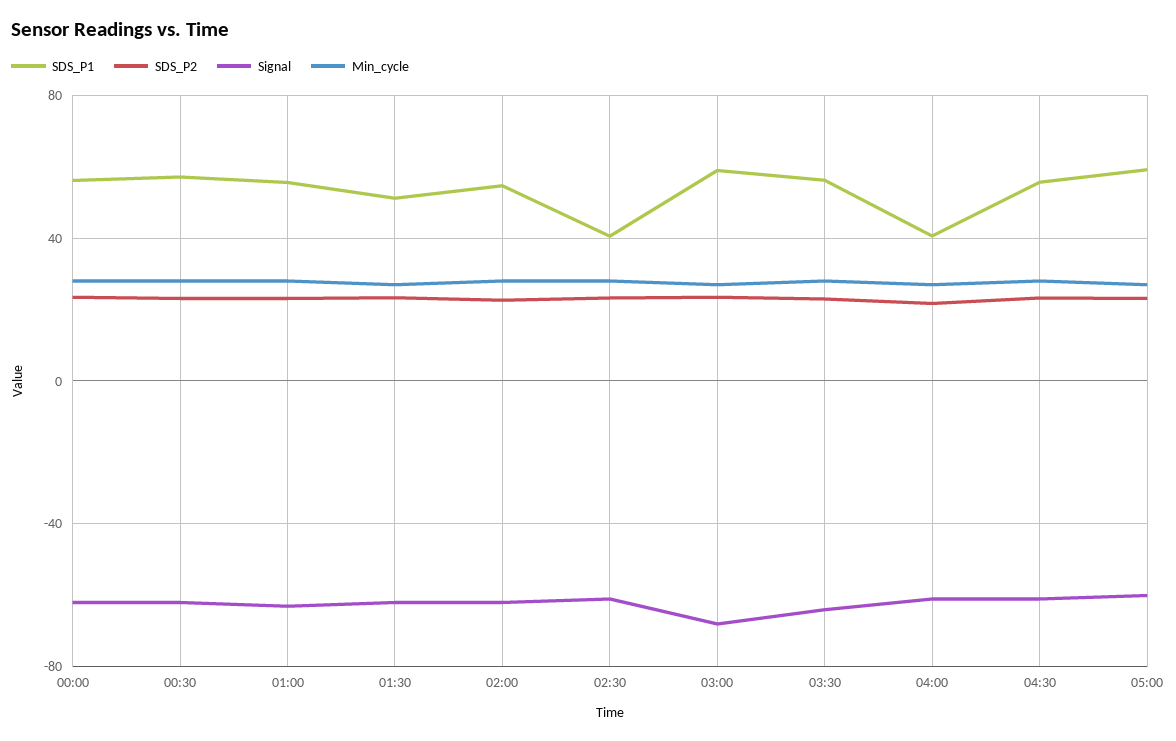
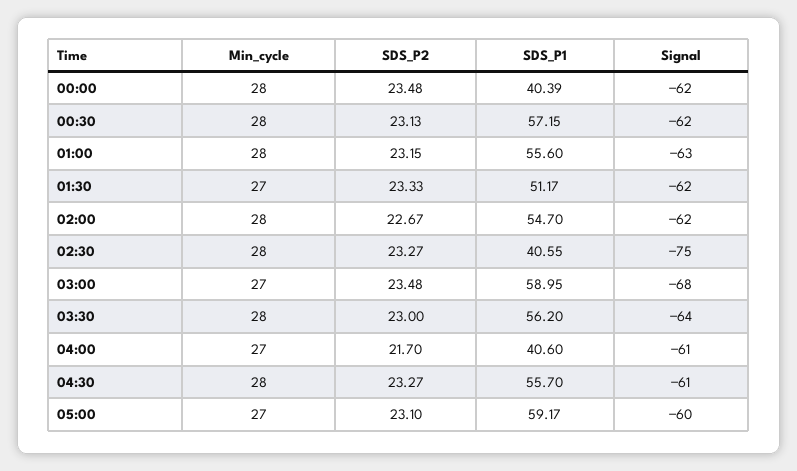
SDS_P1, 00:00: 55 -> 40.39
Signal, 02:30: -60 -> -75

